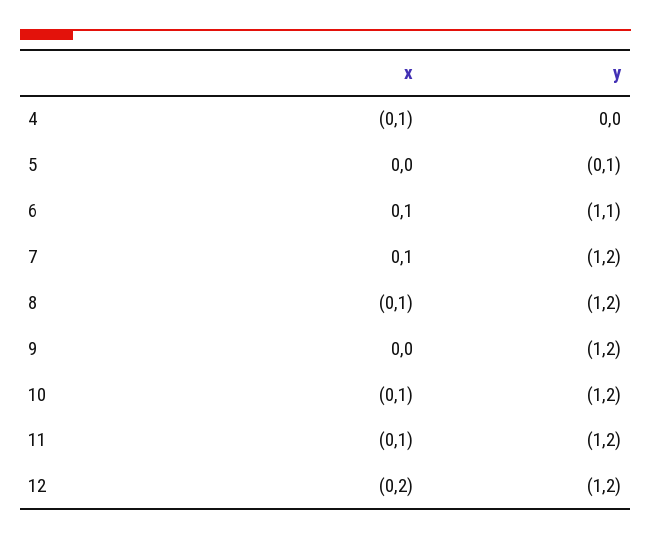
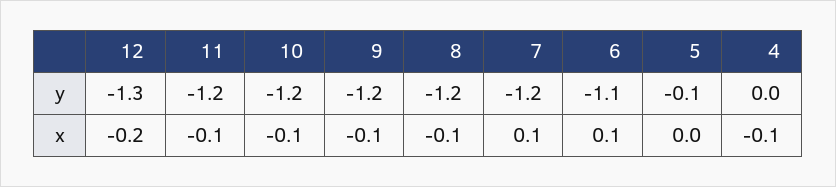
x, 9: 0 -> -0.1
y, 12: -1.2 -> -1.3

